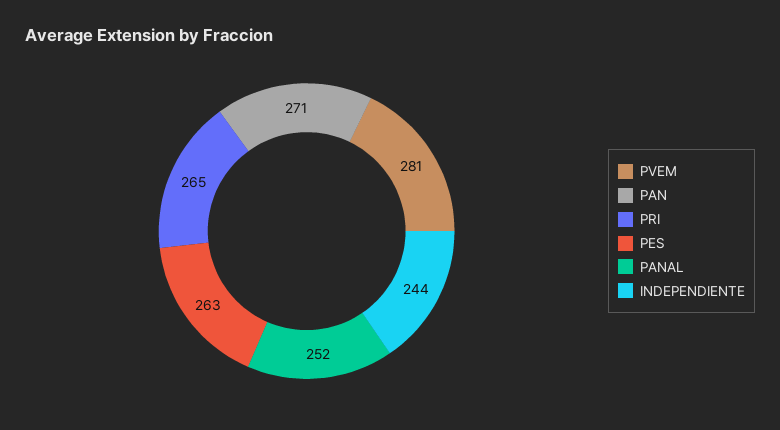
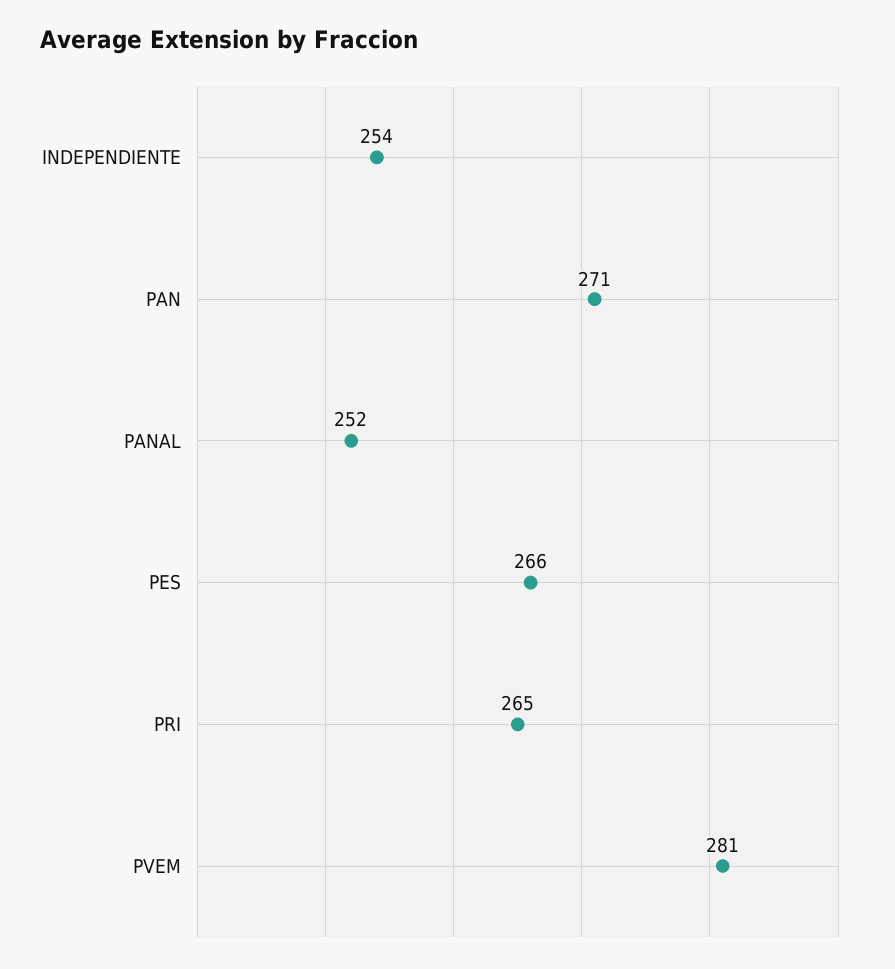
PES: 263 -> 266
INDEPENDIENTE: 244 -> 254

